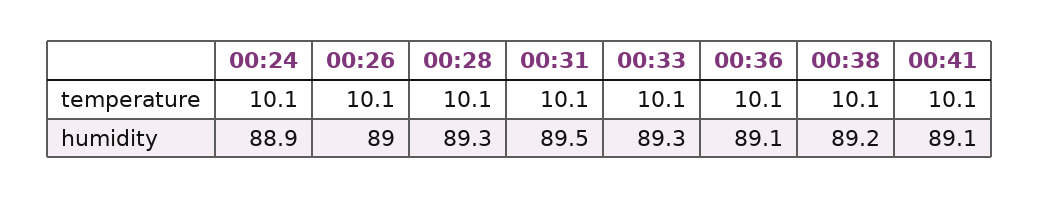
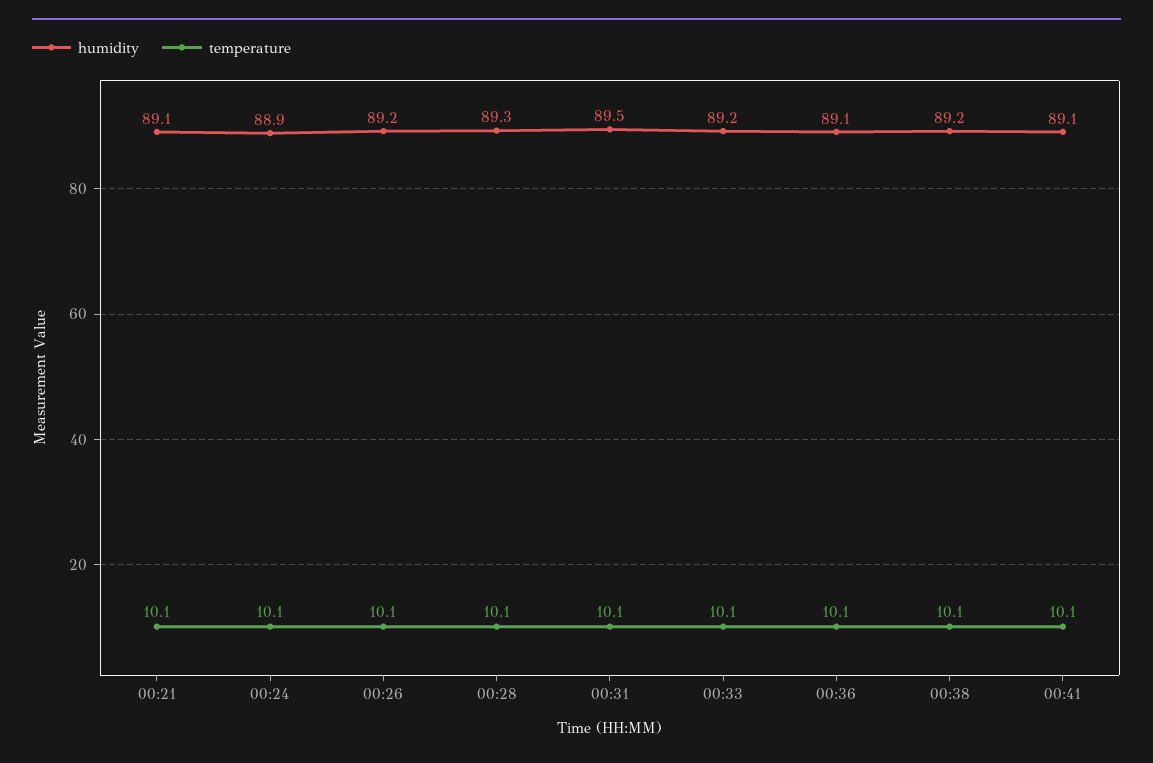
humidity, 00:26: 89 -> 89.2
humidity, 00:33: 89.3 -> 89.2
humidity, 00:21: none -> 89.1
temperature, 00:21: none -> 10.1

